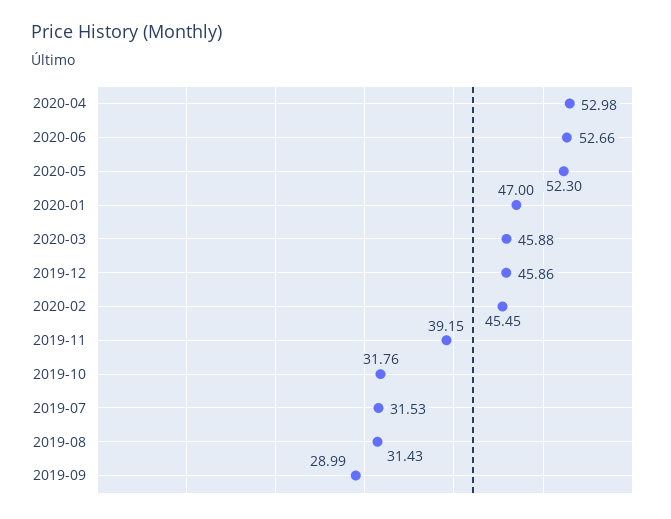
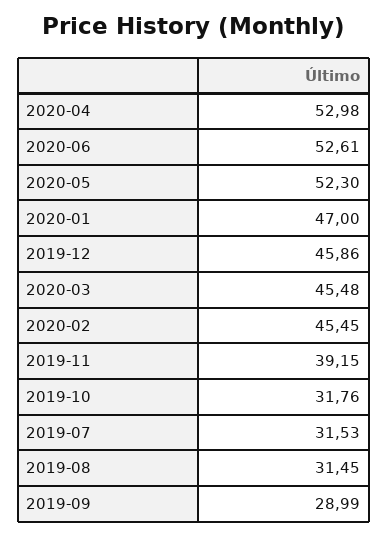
2020-06: 52.66 -> 52.61
2020-03: 45.88 -> 45.48
2019-08: 31.43 -> 31.45

